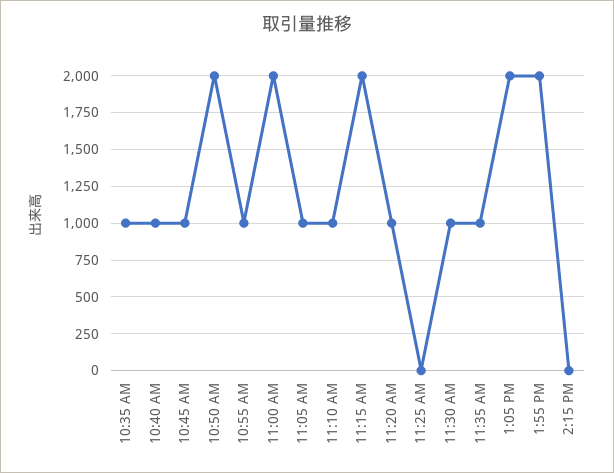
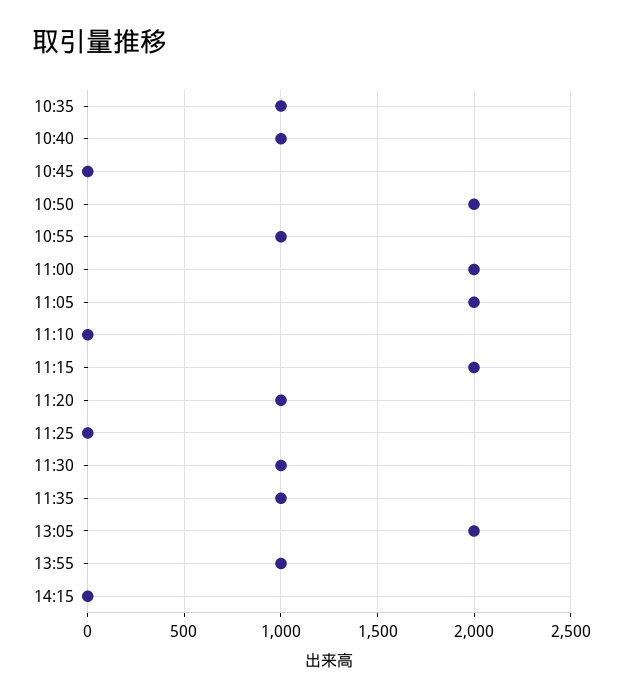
10:45 AM: 1000 -> 0
11:05 AM: 1000 -> 2000
11:10 AM: 1000 -> 0
1:55 PM: 2000 -> 1000

